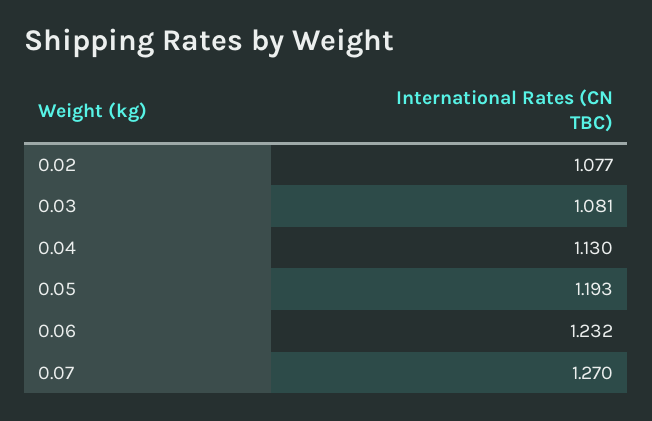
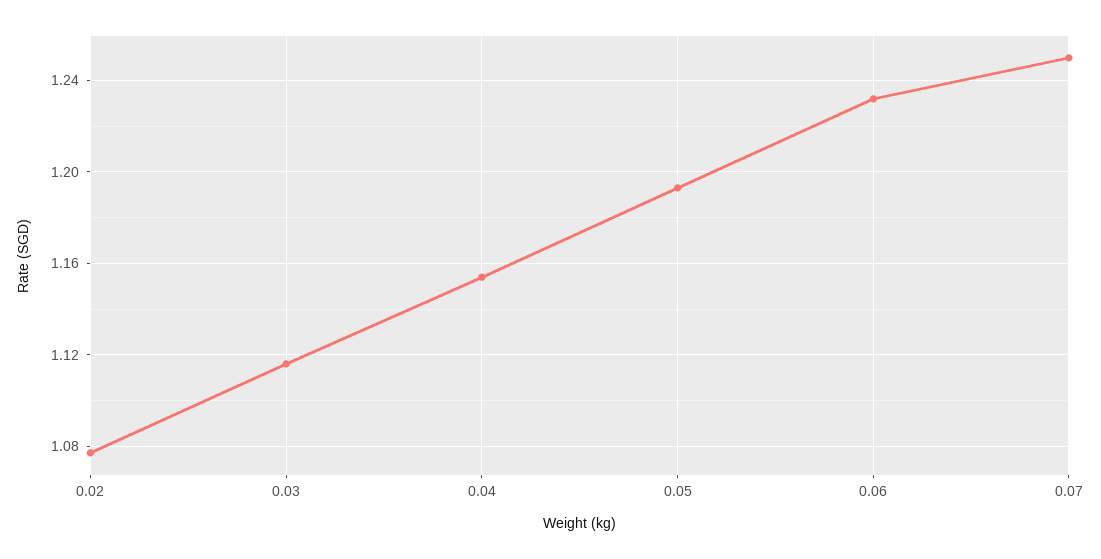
0.03: 1.081 -> 1.115
0.04: 1.13 -> 1.155
0.07: 1.27 -> 1.25

